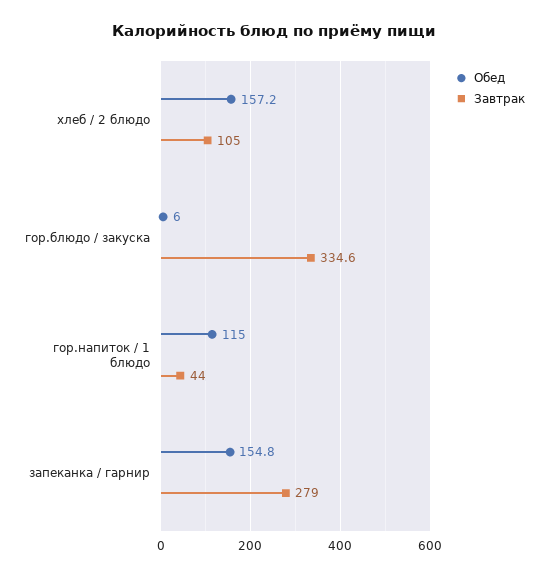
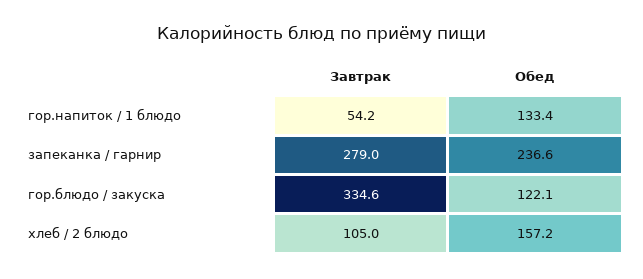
Обед, гор.блюдо / закуска: 6 -> 122.1
Обед, гор.напиток / 1 блюдо: 115 -> 133.4
Завтрак, гор.напиток / 1 блюдо: 44 -> 54.2
Обед, запеканка / гарнир: 154.8 -> 236.6

